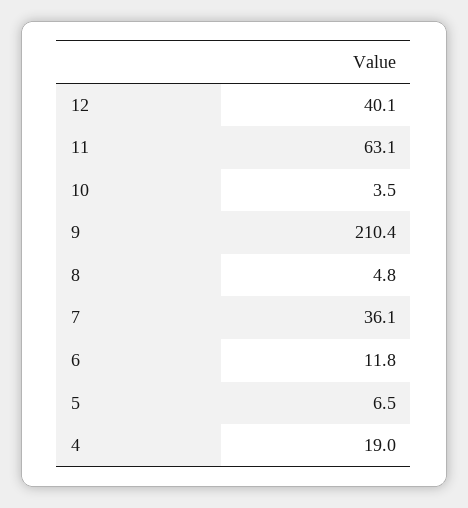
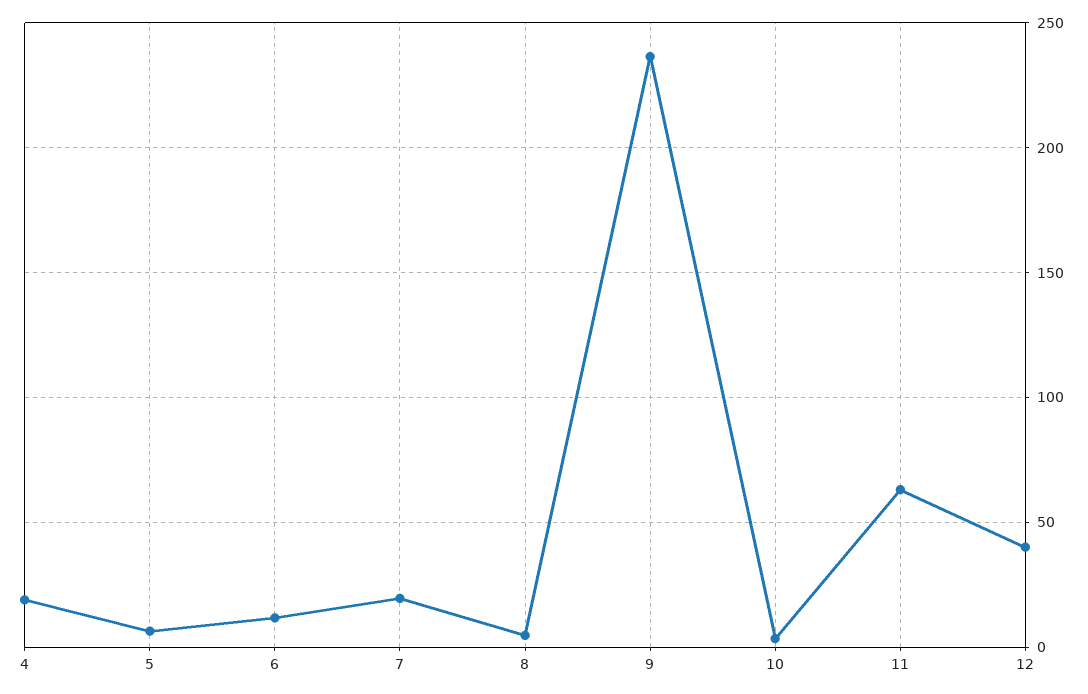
9: 210.4 -> 235
7: 36.1 -> 20

